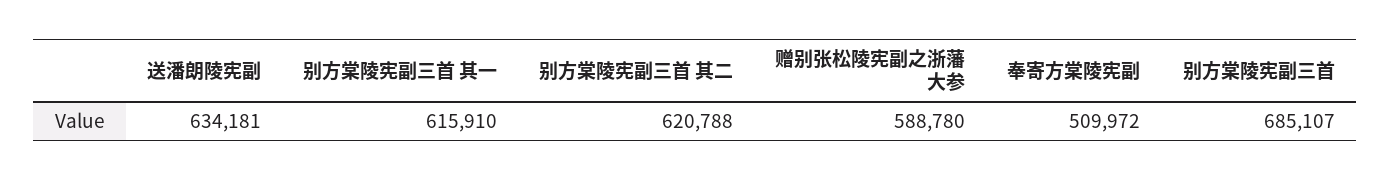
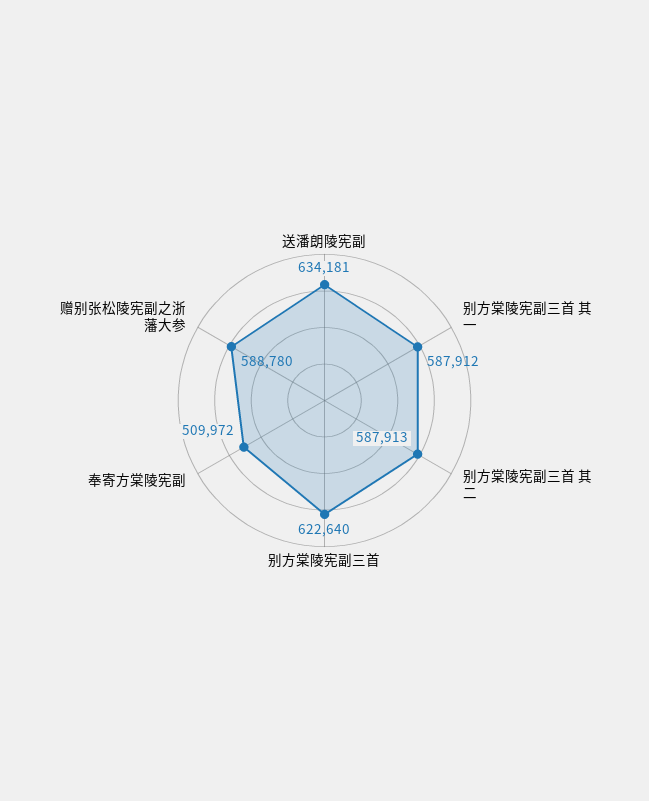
别方棠陵宪副三首 其一: 615910 -> 587912
别方棠陵宪副三首 其二: 620788 -> 587913
别方棠陵宪副三首: 685107 -> 622640

